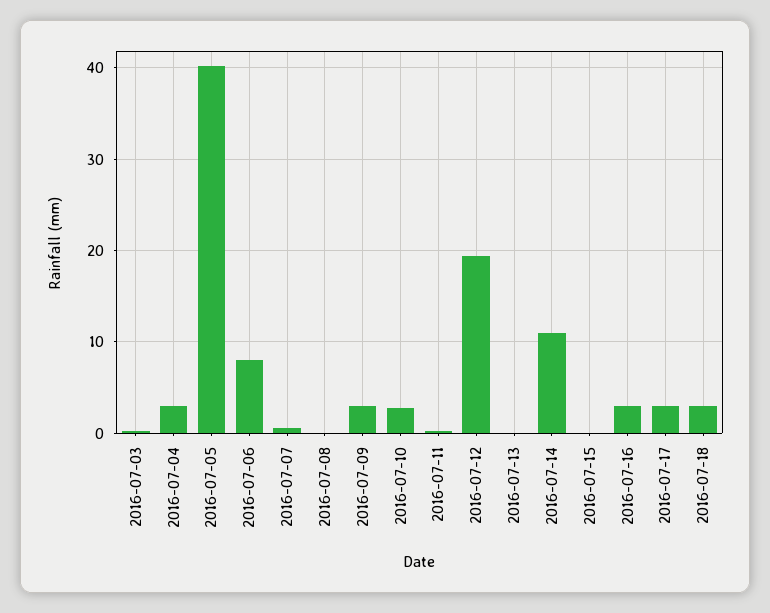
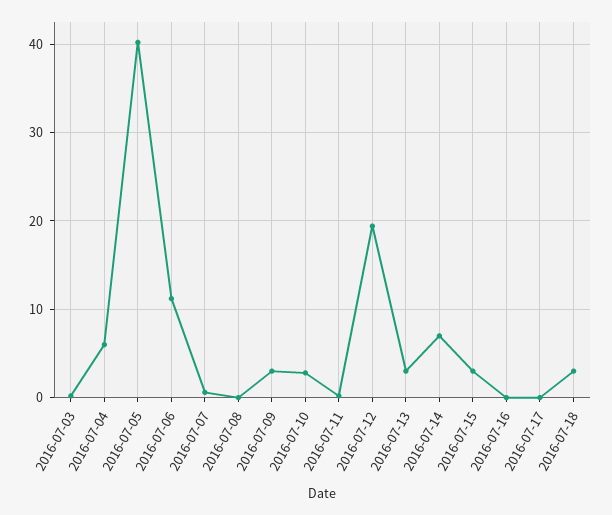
2016-07-04: 3 -> 6
2016-07-06: 8 -> 11
2016-07-13: 0 -> 3
2016-07-14: 11 -> 7
2016-07-15: 0 -> 3
2016-07-16: 3 -> 0
2016-07-17: 3 -> 0

